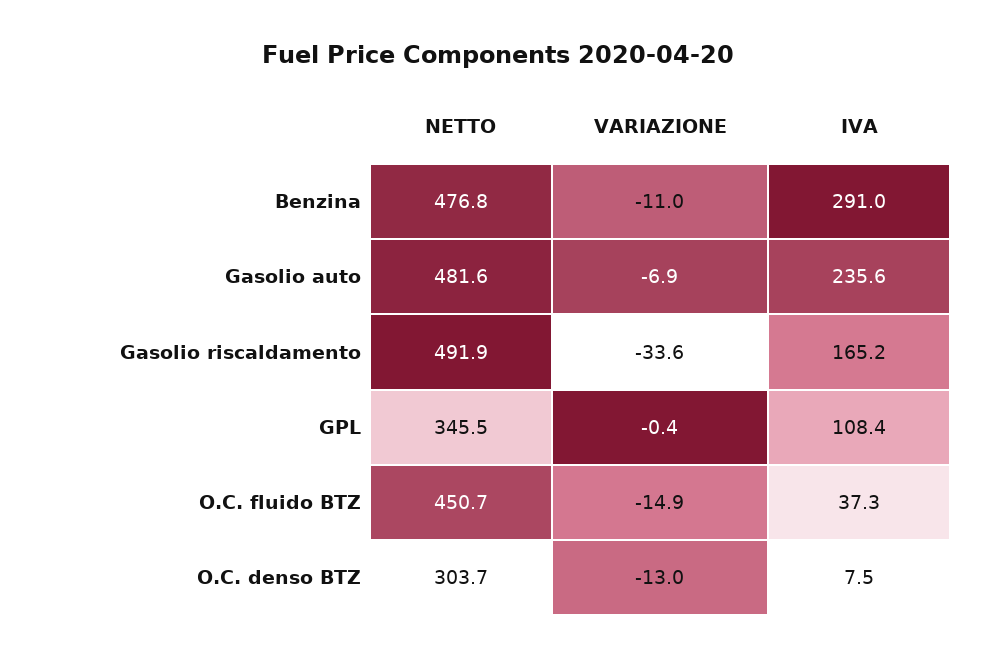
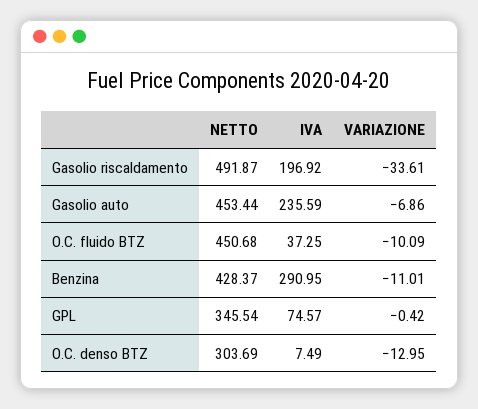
NETTO, Benzina: 476.8 -> 428.37
NETTO, Gasolio auto: 481.6 -> 453.44
IVA, Gasolio riscaldamento: 165.2 -> 196.92
IVA, GPL: 108.4 -> 74.57
VARIAZIONE, O.C. fluido BTZ: -14.9 -> -10.09

